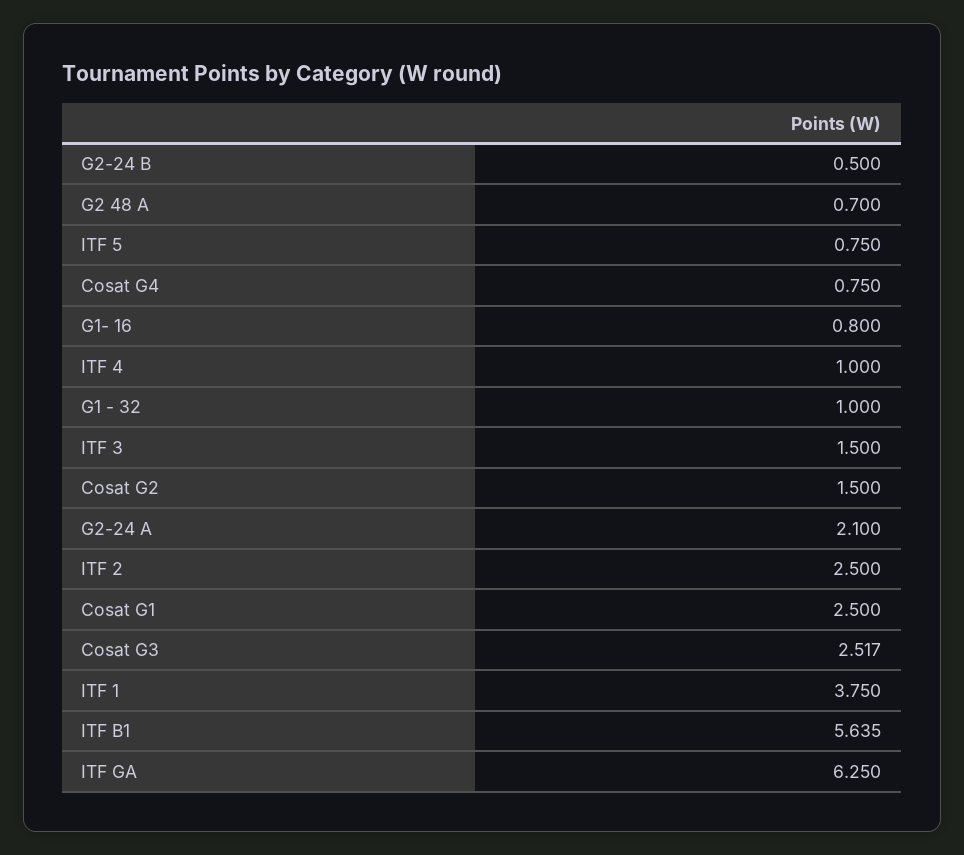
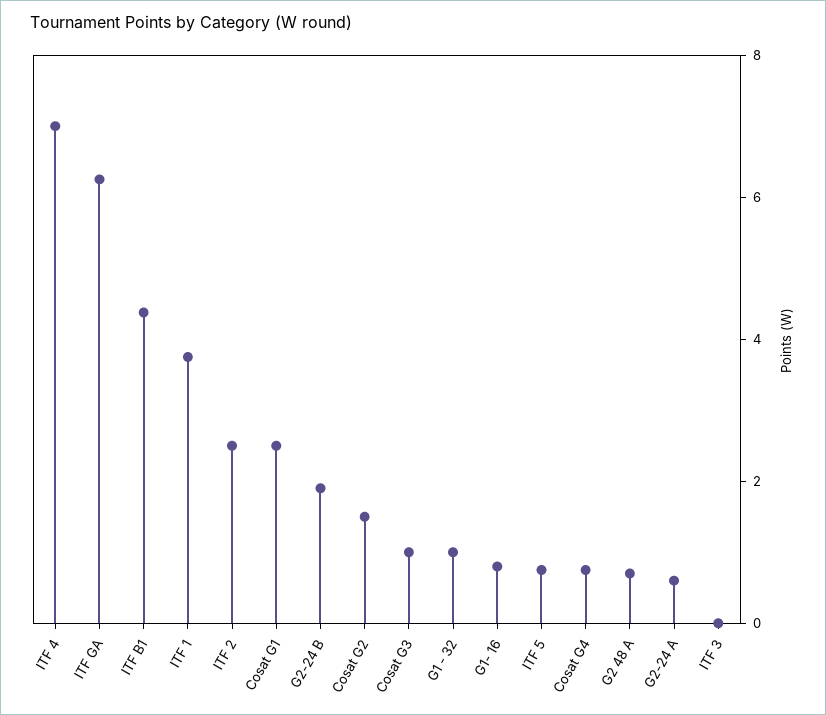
G2-24 B: 0.5 -> 2
ITF 4: 1 -> 7
ITF 3: 1.5 -> 0
G2-24 A: 2.1 -> 0.5
Cosat G3: 2.517 -> 1
ITF B1: 5.635 -> 4.5

